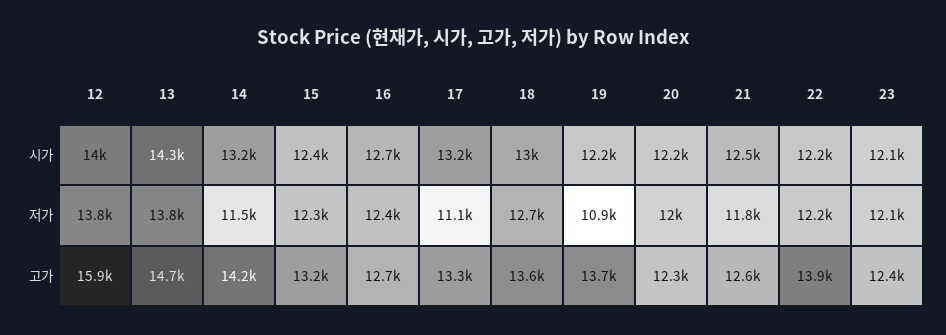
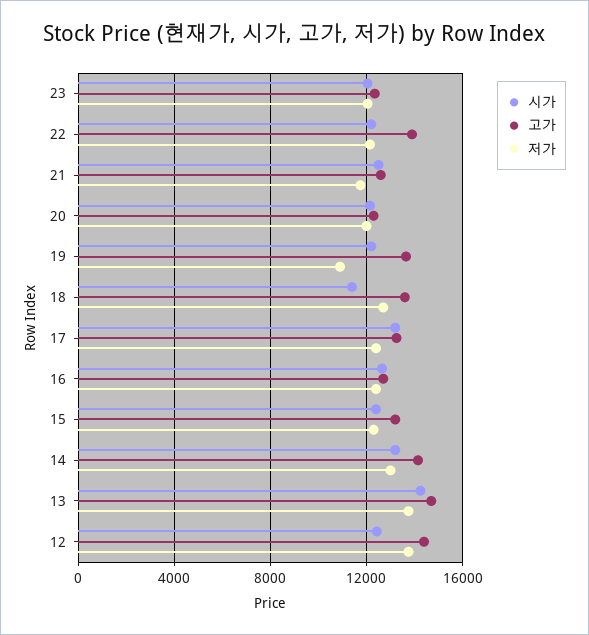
시가, 12: 14000 -> 12500
시가, 18: 13000 -> 11500
저가, 14: 11500 -> 13000
저가, 17: 11100 -> 12500
고가, 12: 15900 -> 14500

